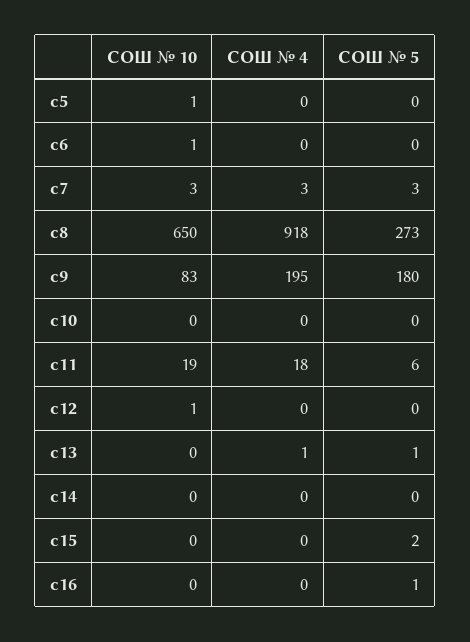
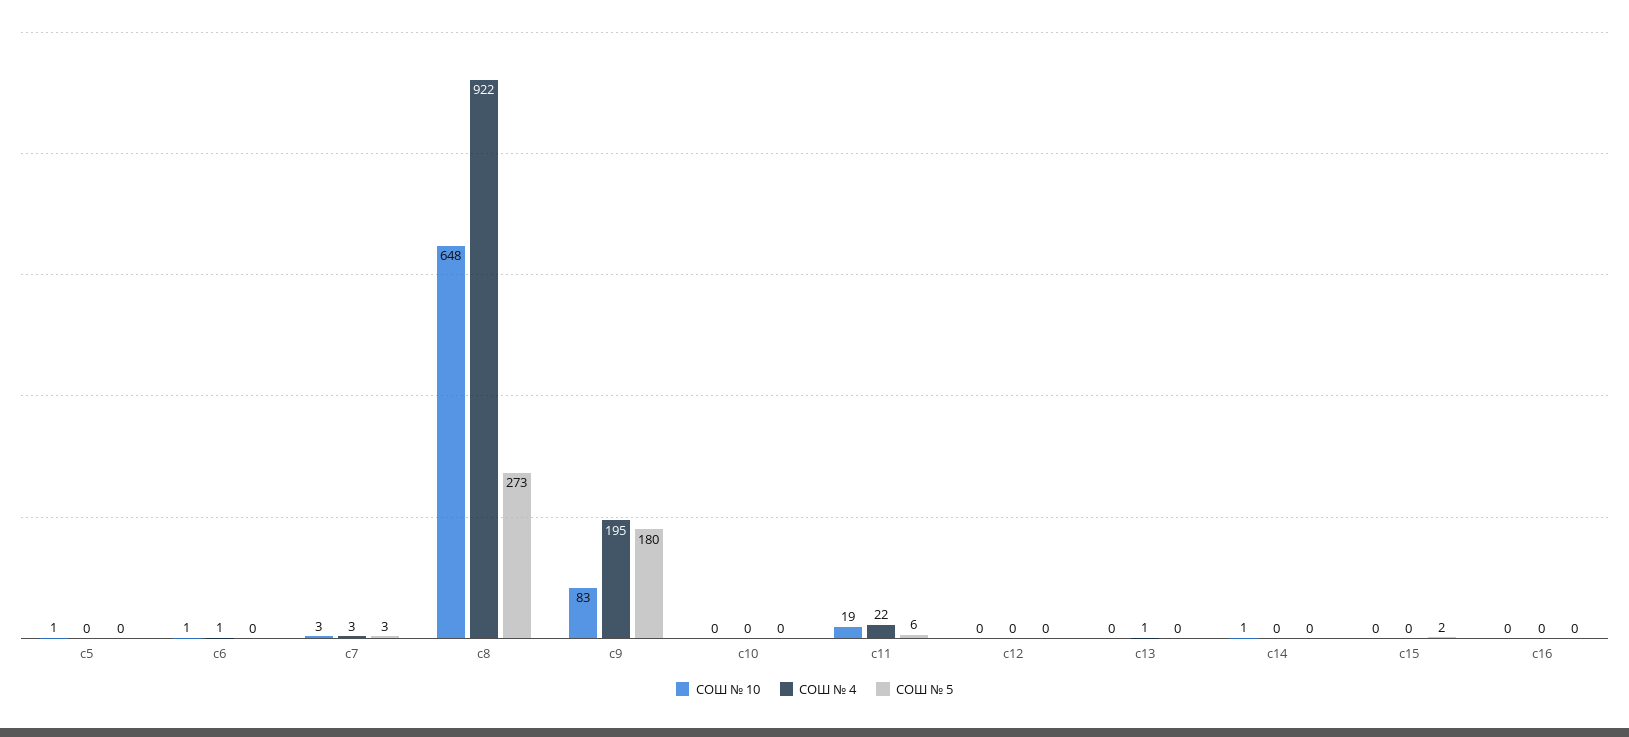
СОШ № 4, c6: 0 -> 1
СОШ № 10, c8: 650 -> 648
СОШ № 4, c8: 918 -> 922
СОШ № 4, c11: 18 -> 22
СОШ № 10, c12: 1 -> 0
СОШ № 5, c13: 1 -> 0
СОШ № 10, c14: 0 -> 1
СОШ № 5, c16: 1 -> 0

